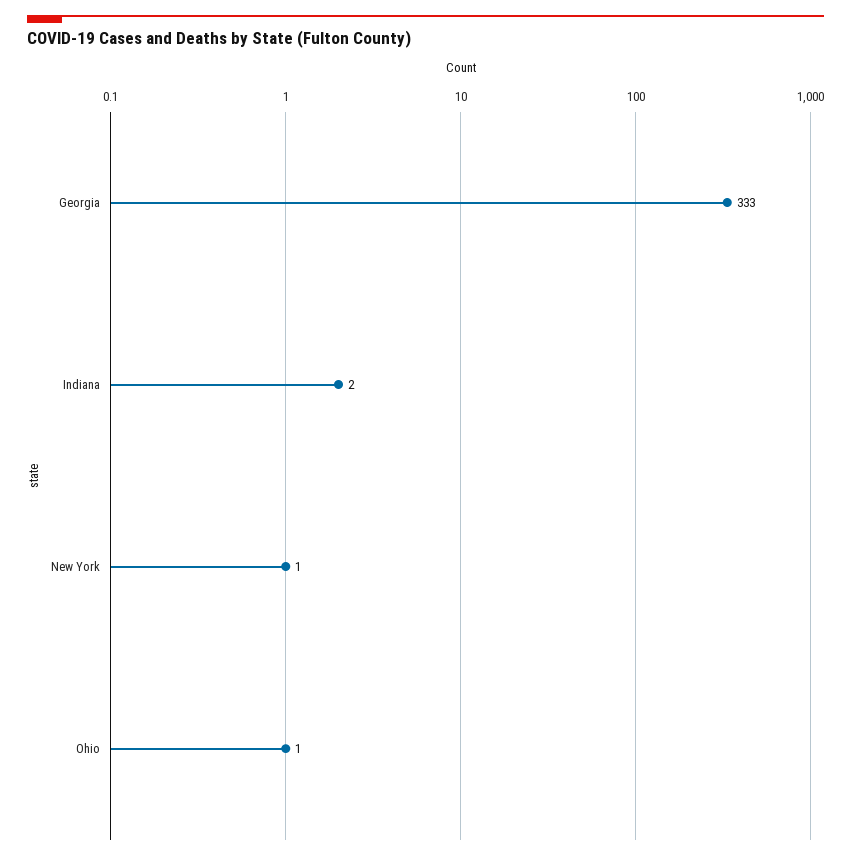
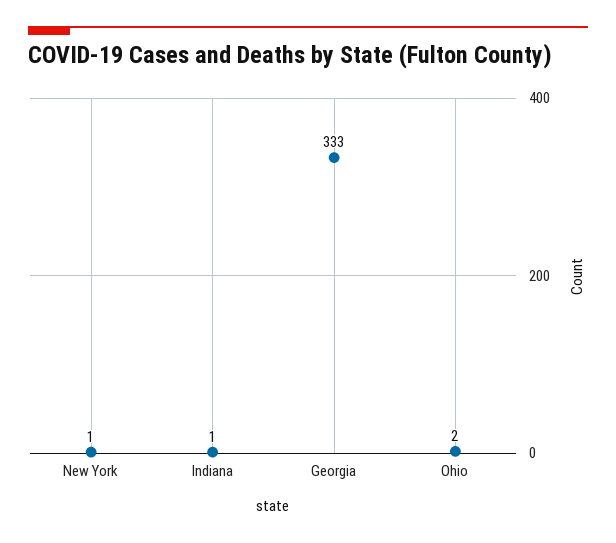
Indiana: 2 -> 1
Ohio: 1 -> 2

